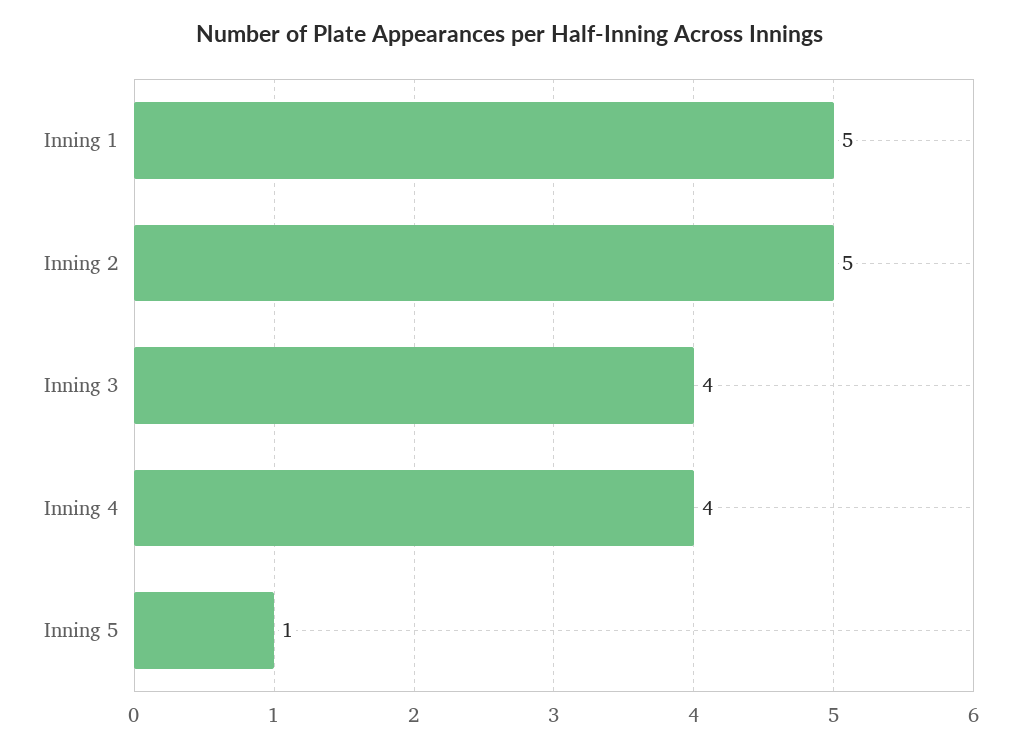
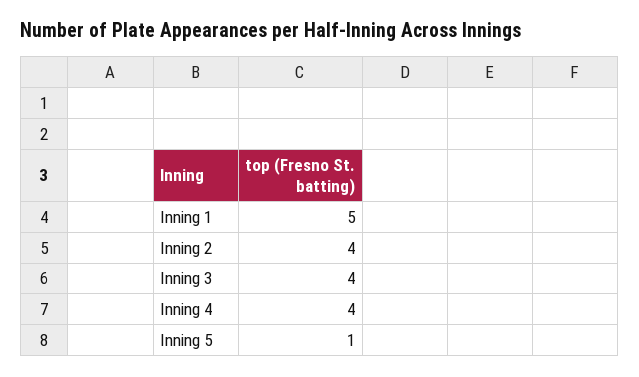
Inning 2: 5 -> 4

